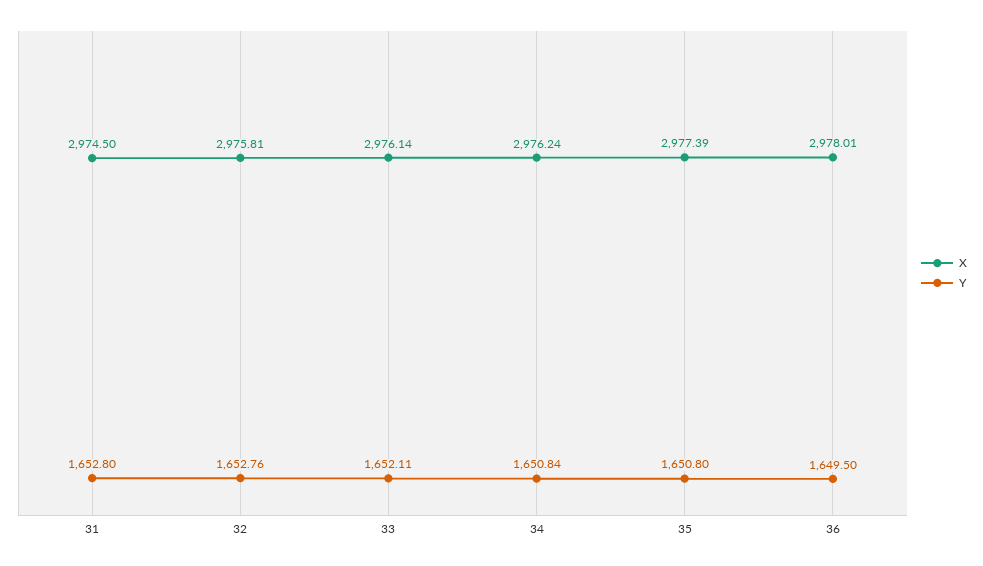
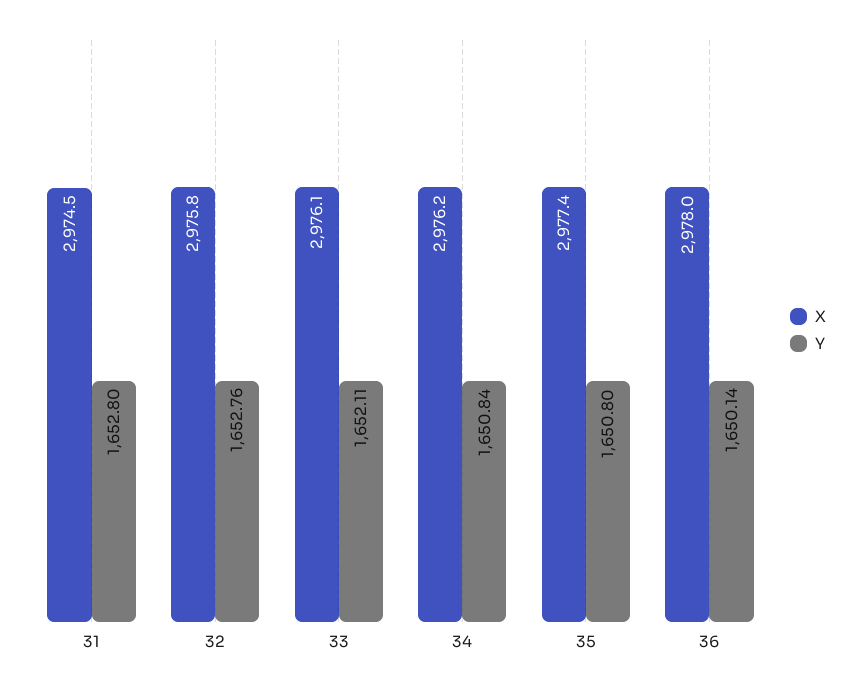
Y, 36: 1649.5 -> 1650.14

